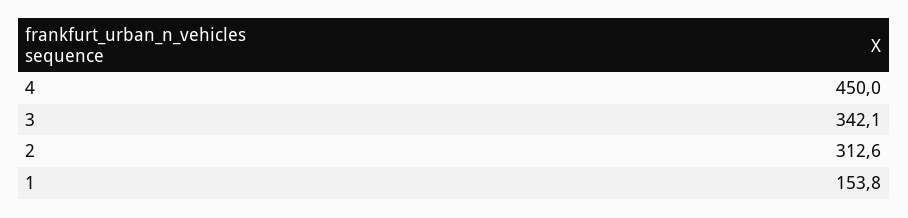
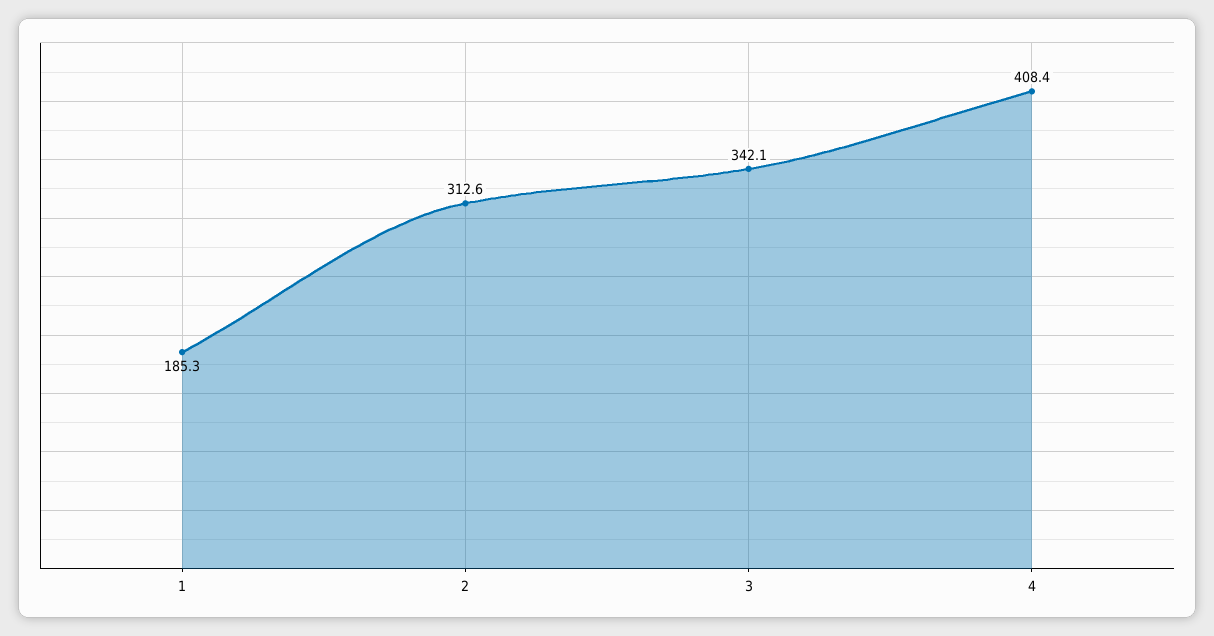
4: 450 -> 408.4
1: 153.8 -> 185.3

